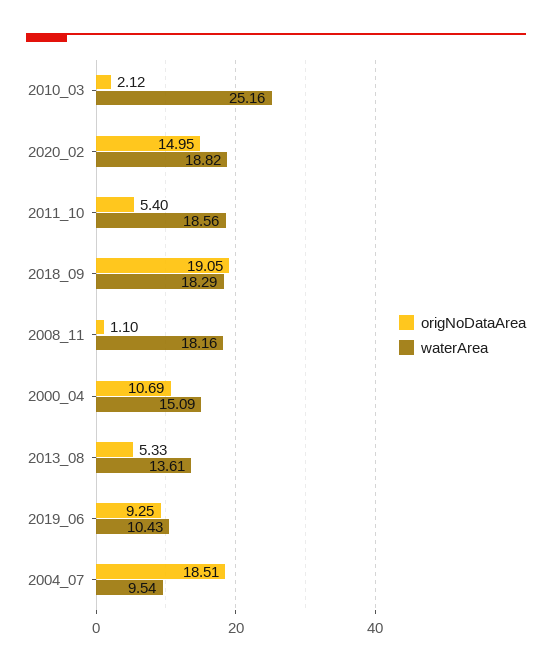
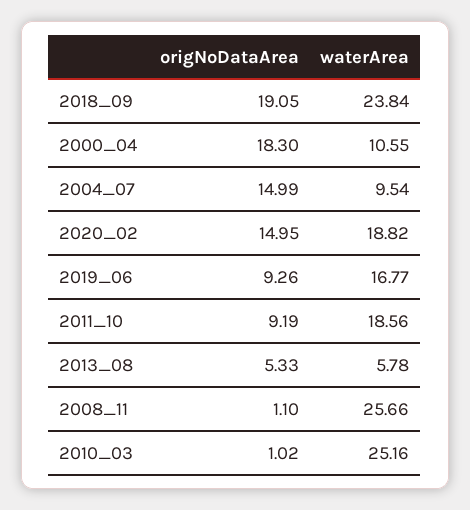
origNoDataArea, 2010_03: 2.12 -> 1.02
origNoDataArea, 2011_10: 5.4 -> 9.19
waterArea, 2018_09: 18.29 -> 23.84
waterArea, 2008_11: 18.16 -> 25.66
origNoDataArea, 2000_04: 10.69 -> 18.3
waterArea, 2000_04: 15.09 -> 10.55
waterArea, 2013_08: 13.61 -> 5.78
origNoDataArea, 2019_06: 9.25 -> 9.26
waterArea, 2019_06: 10.43 -> 16.77
origNoDataArea, 2004_07: 18.51 -> 14.99

